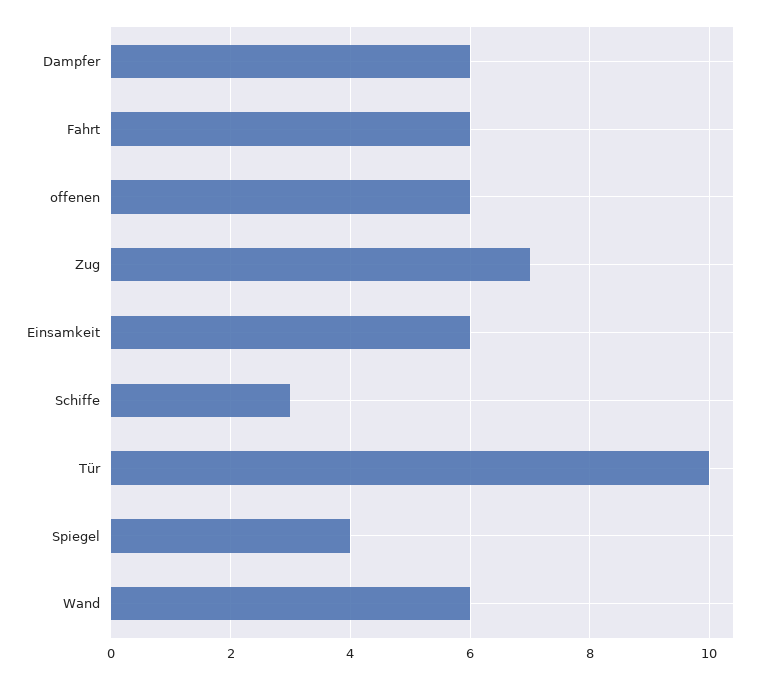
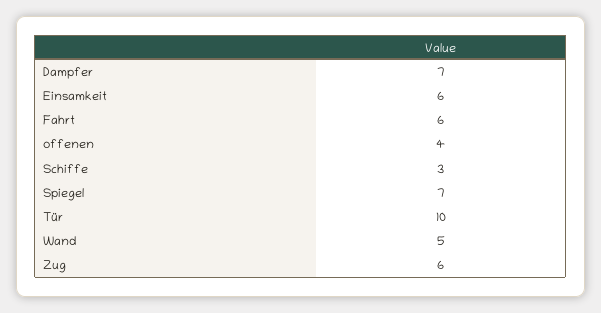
Dampfer: 6 -> 7
offenen: 6 -> 4
Zug: 7 -> 6
Spiegel: 4 -> 7
Wand: 6 -> 5

